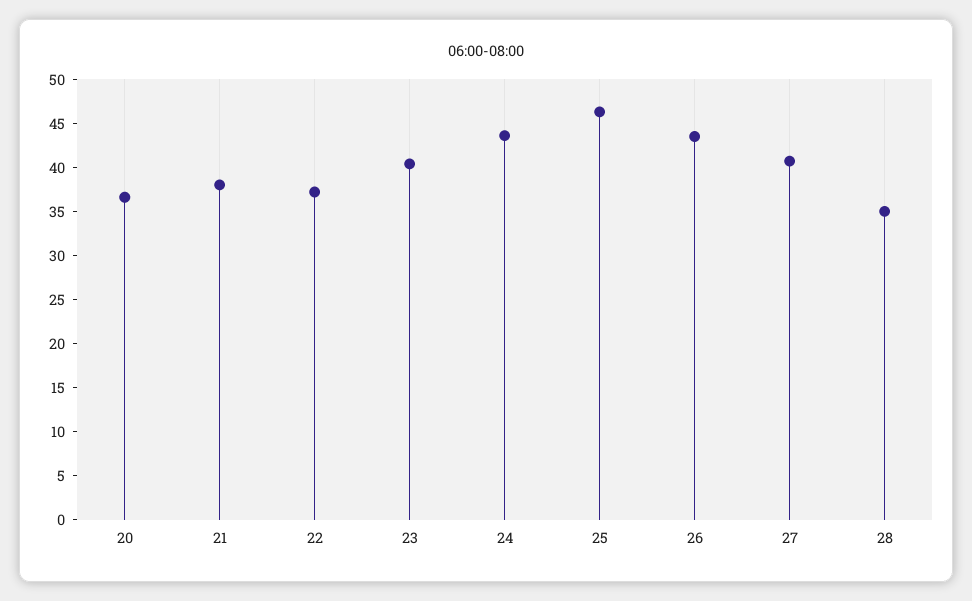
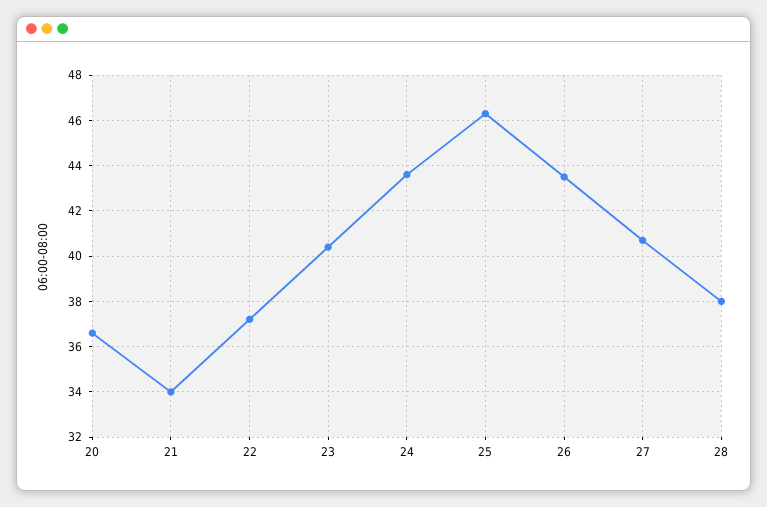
21: 38 -> 34
28: 35 -> 38

